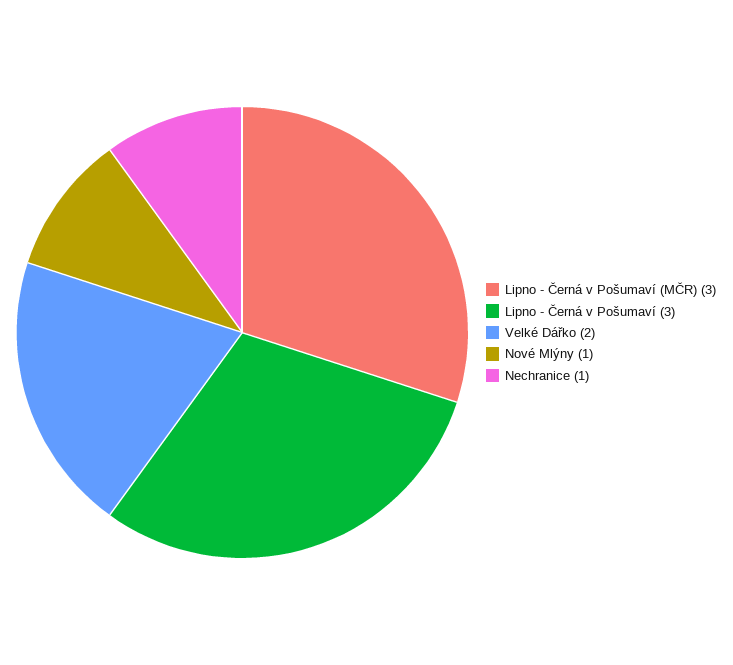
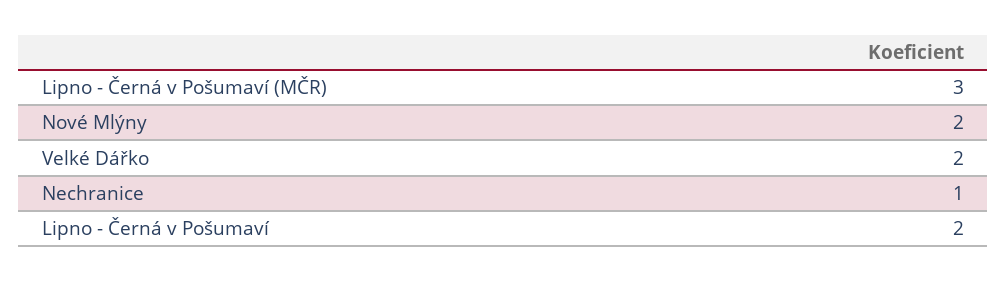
Lipno - Černá v Pošumaví: 3 -> 2
Nové Mlýny: 1 -> 2

